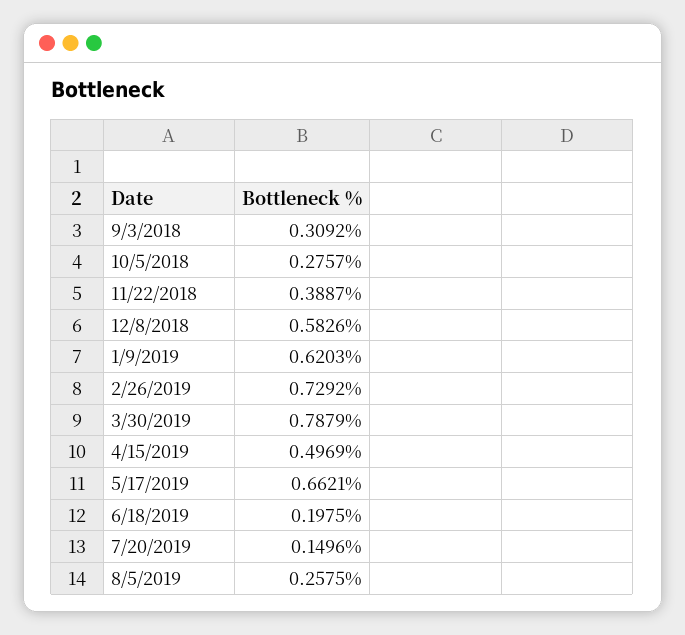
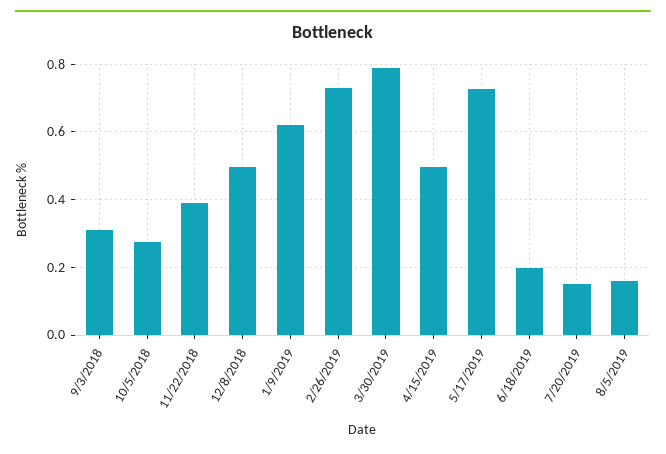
12/8/2018: 0.5826 -> 0.5
5/17/2019: 0.6621 -> 0.72
8/5/2019: 0.2575 -> 0.16

